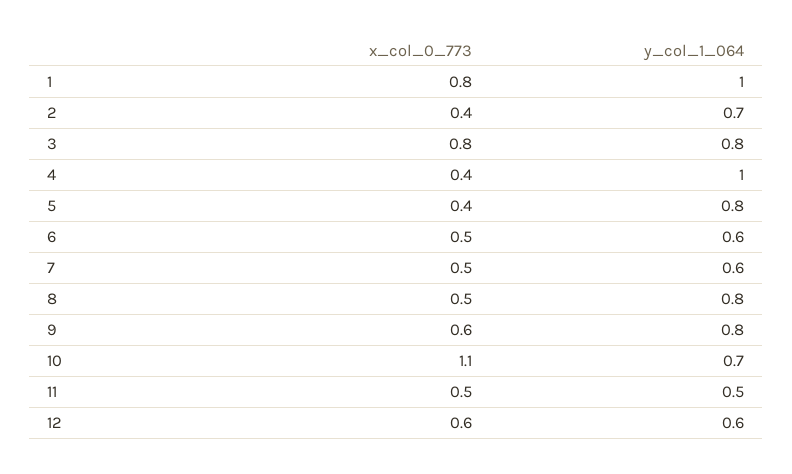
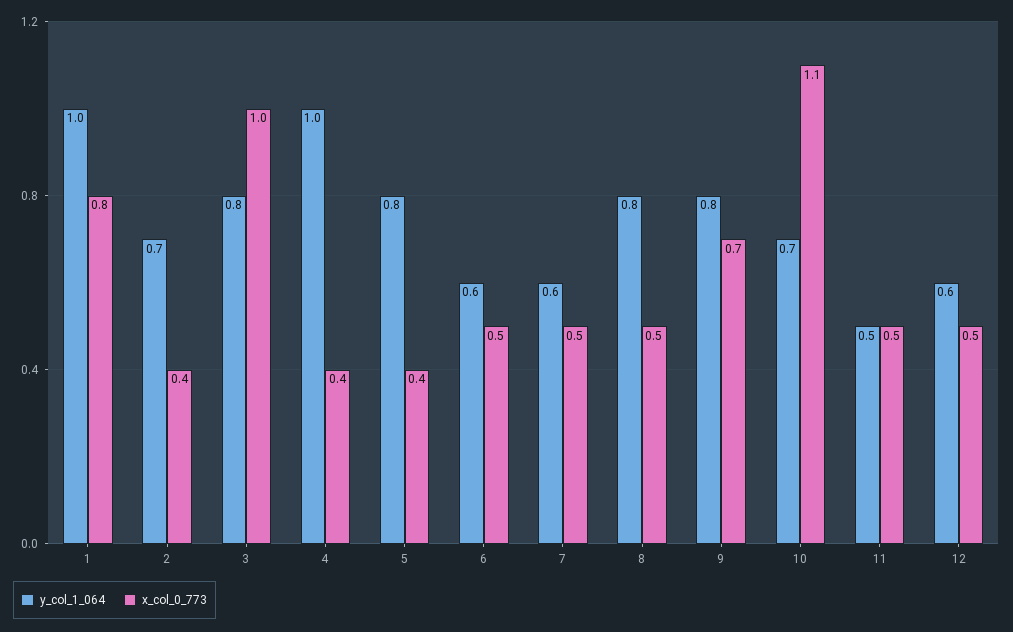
x_col_0_773, 3: 0.8 -> 1
x_col_0_773, 9: 0.6 -> 0.7
x_col_0_773, 12: 0.6 -> 0.5

